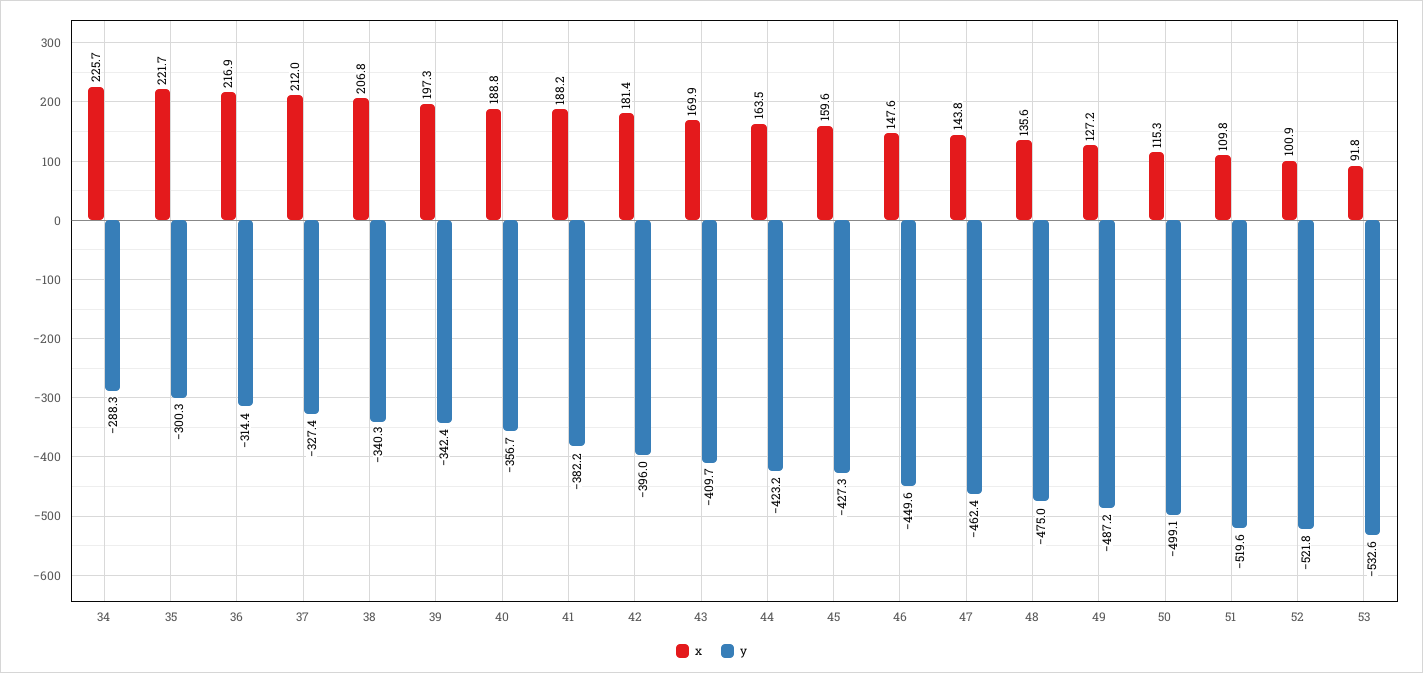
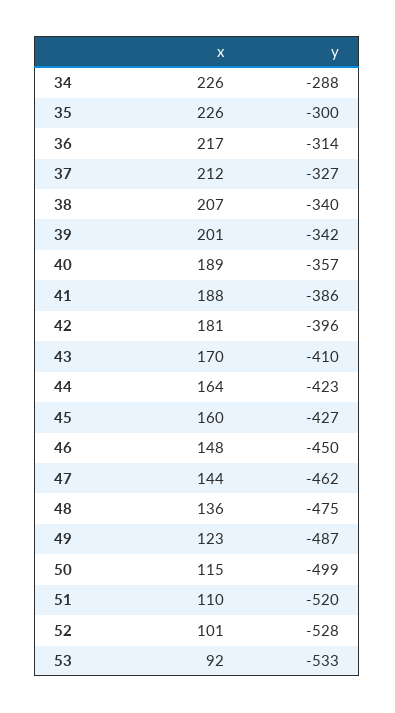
x, 35: 221.7 -> 226
x, 39: 197.3 -> 201
y, 41: -382.2 -> -386
x, 49: 127.2 -> 123
y, 52: -521.8 -> -528

